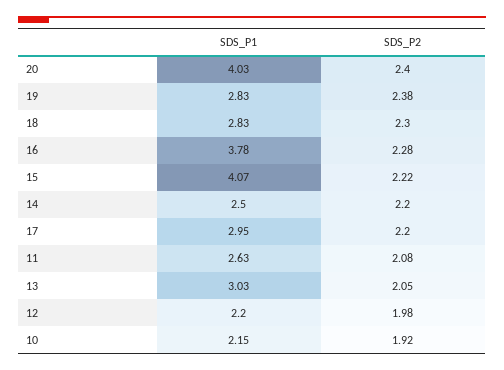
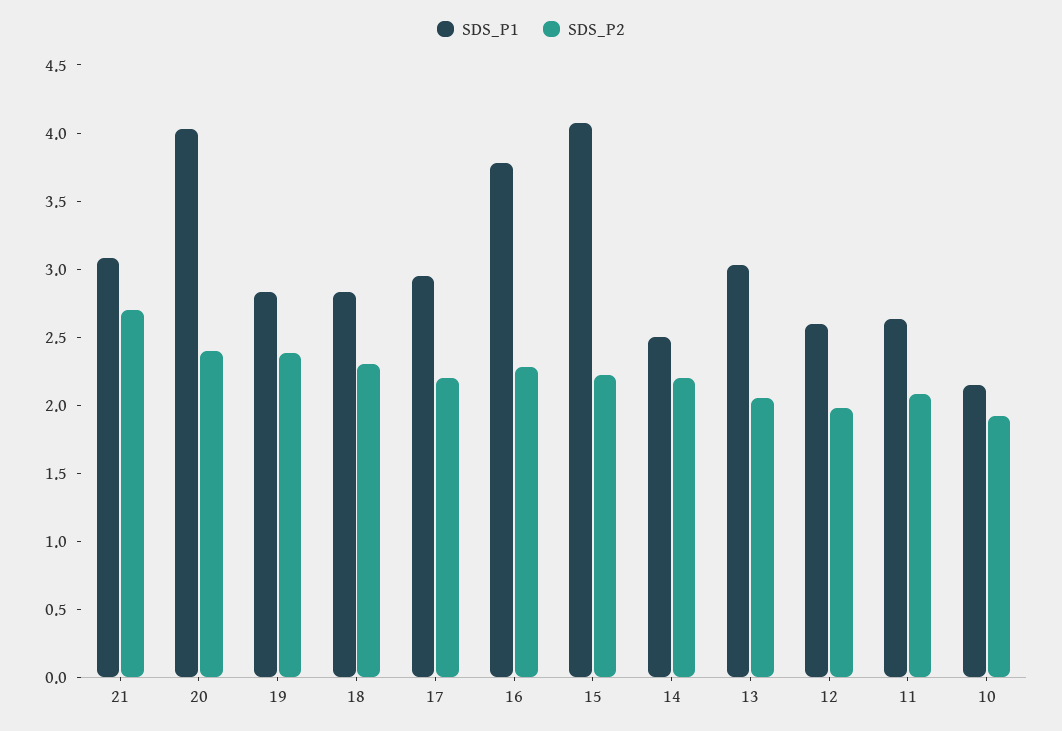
SDS_P1, 12: 2.2 -> 2.6
SDS_P1, 21: none -> 3.1
SDS_P2, 21: none -> 2.7

